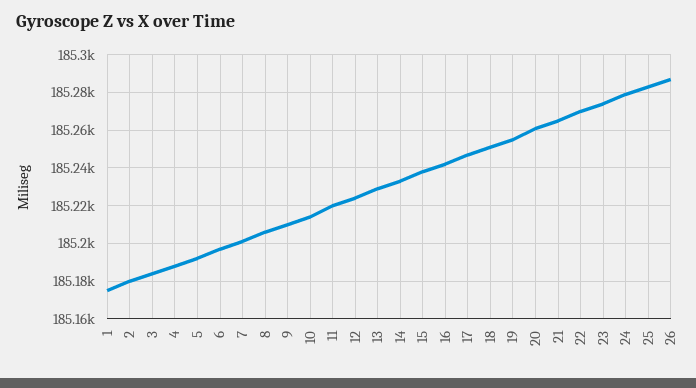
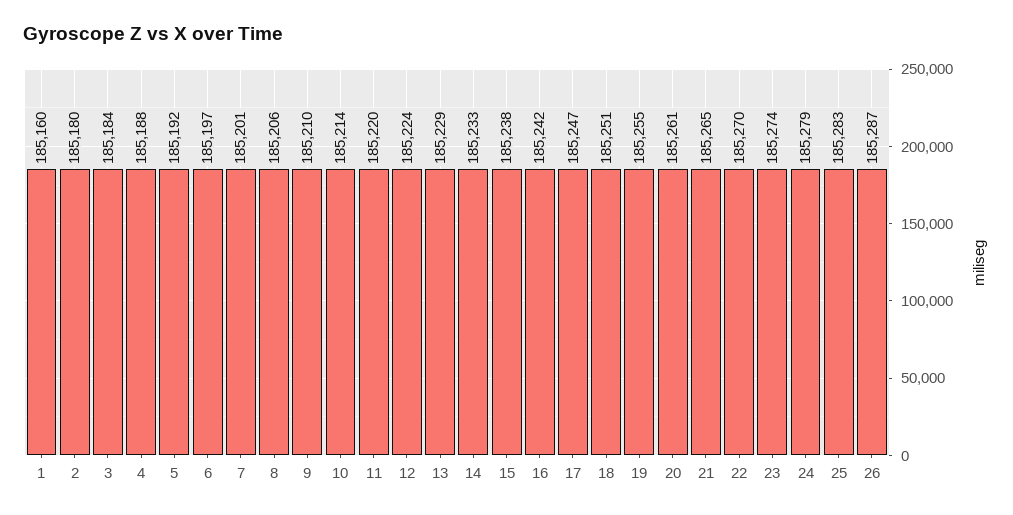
1: 185175 -> 185160

